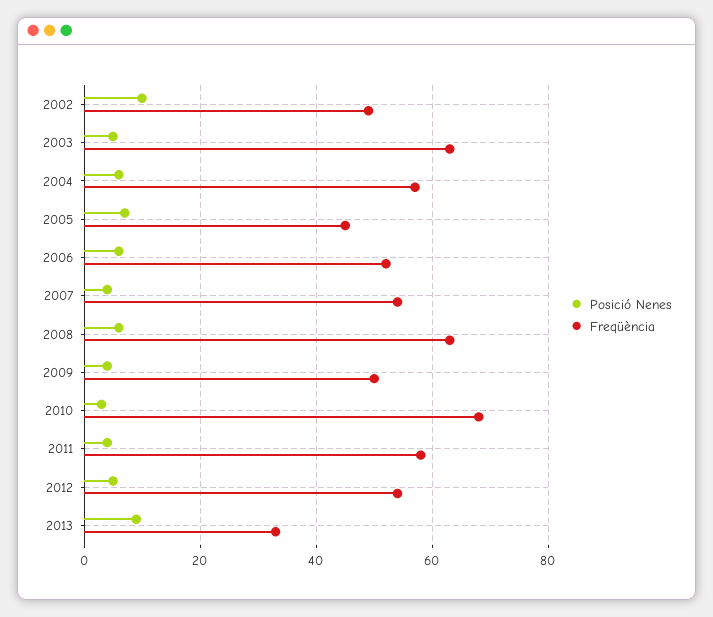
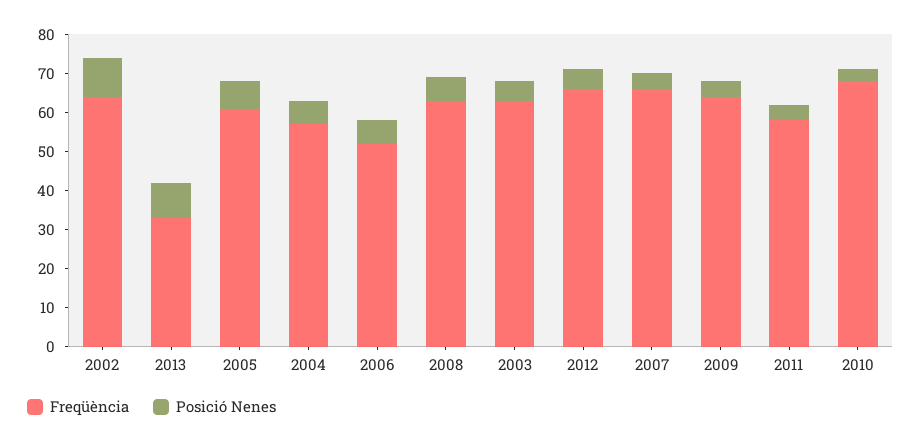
Freqüència, 2002: 50 -> 65
Freqüència, 2005: 45 -> 60
Freqüència, 2007: 55 -> 65
Freqüència, 2009: 50 -> 65
Freqüència, 2012: 55 -> 65

